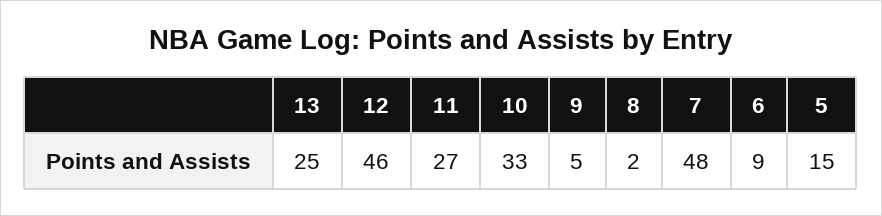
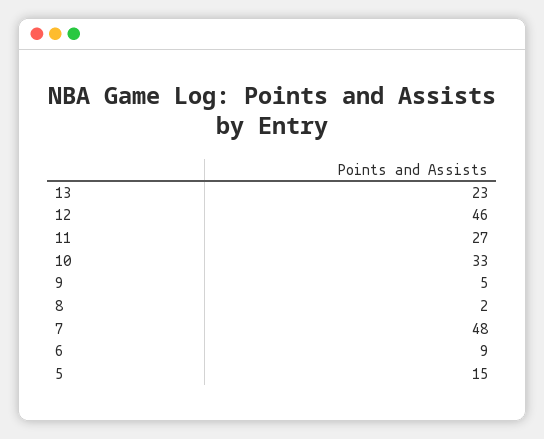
13: 25 -> 23

